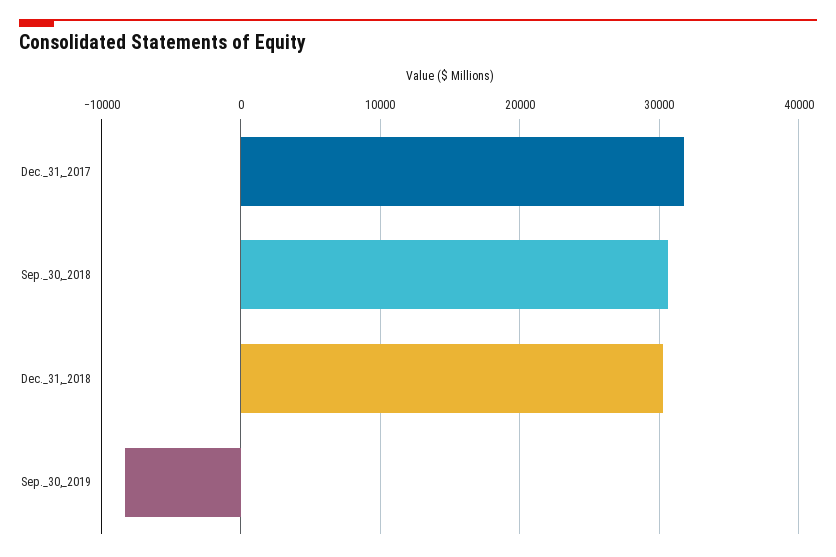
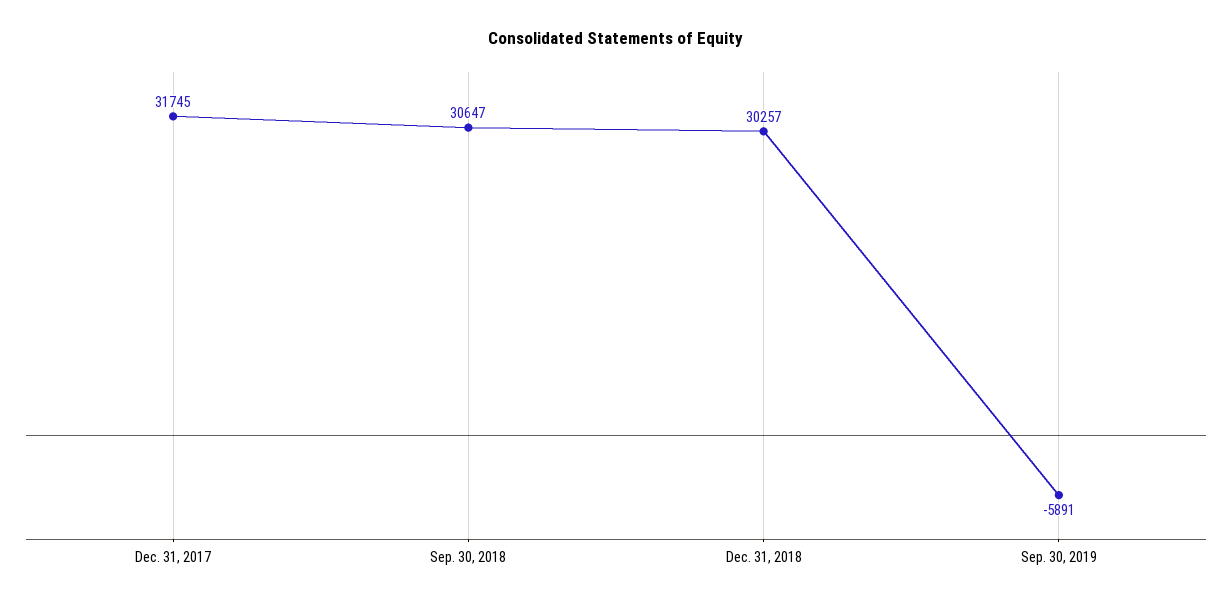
Sep._30,_2019: -8000 -> -5891

